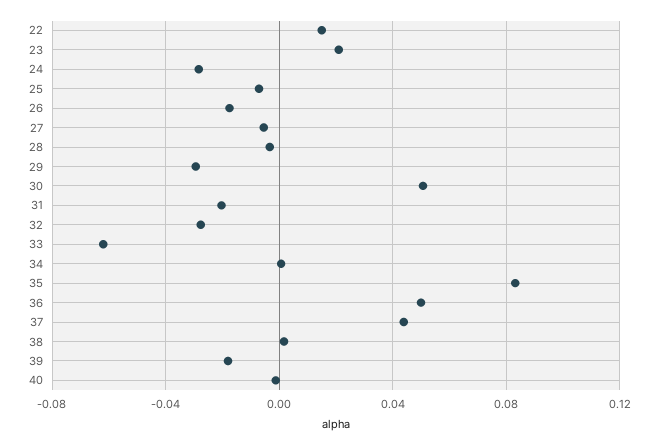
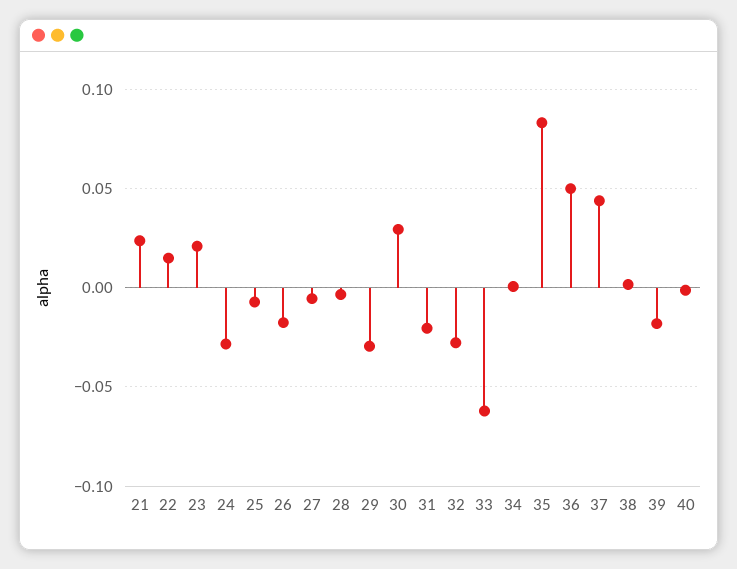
30: 0.05 -> 0.03
21: none -> 0.025

